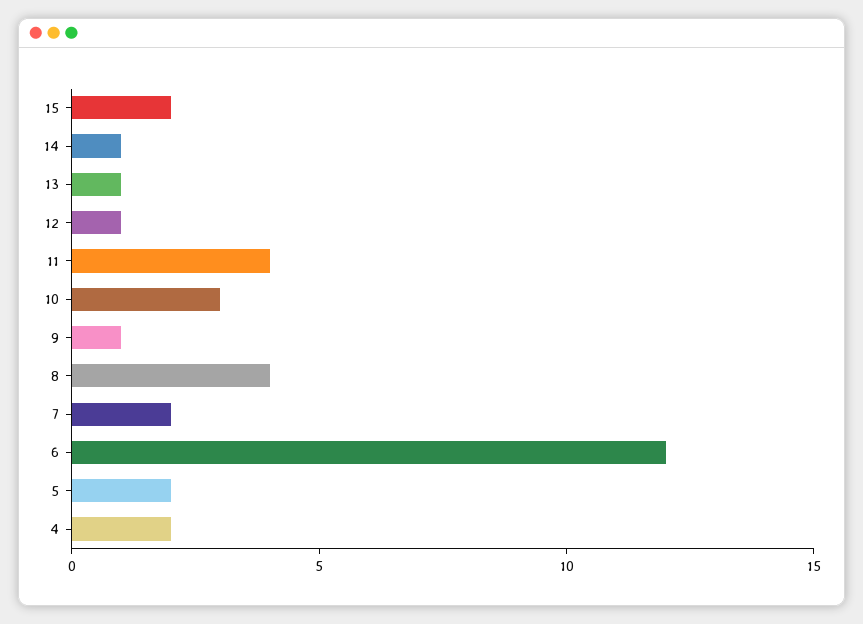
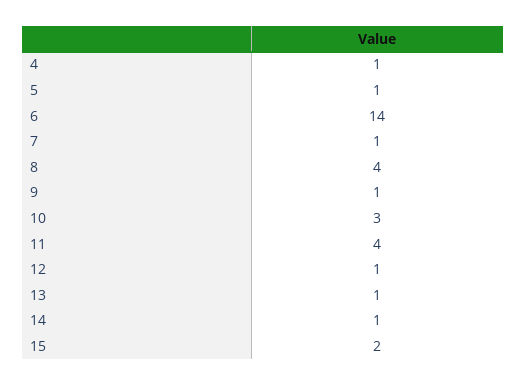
7: 2 -> 1
6: 12 -> 14
5: 2 -> 1
4: 2 -> 1

